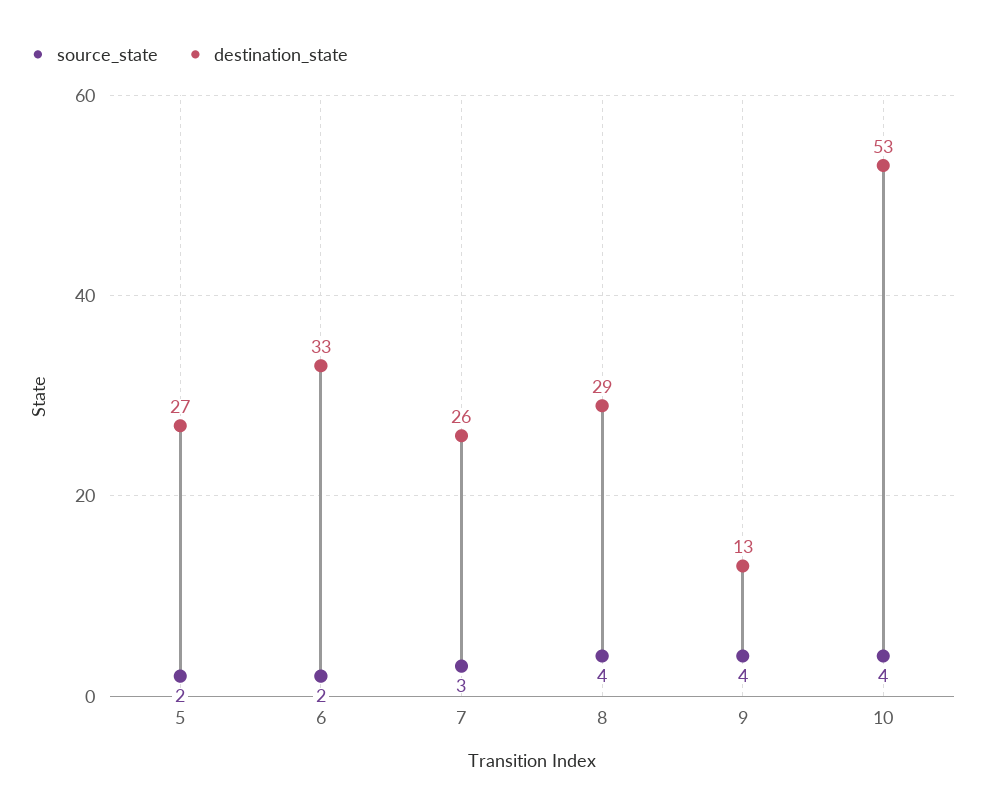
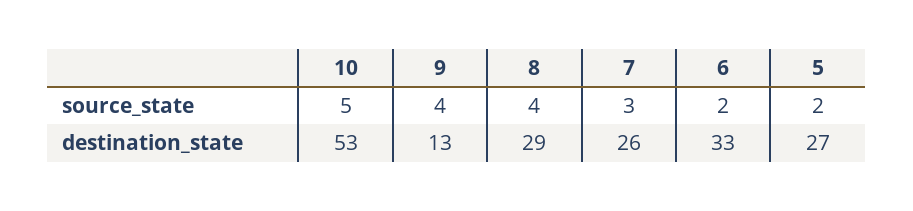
source_state, 10: 4 -> 5

